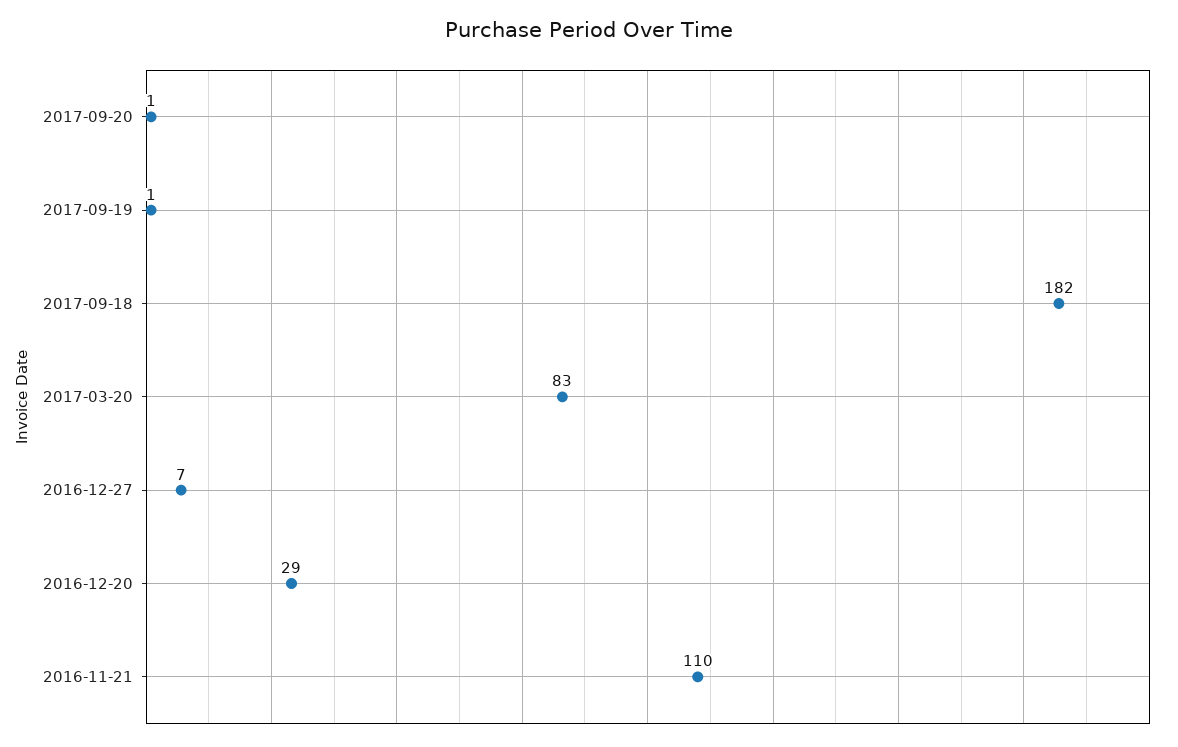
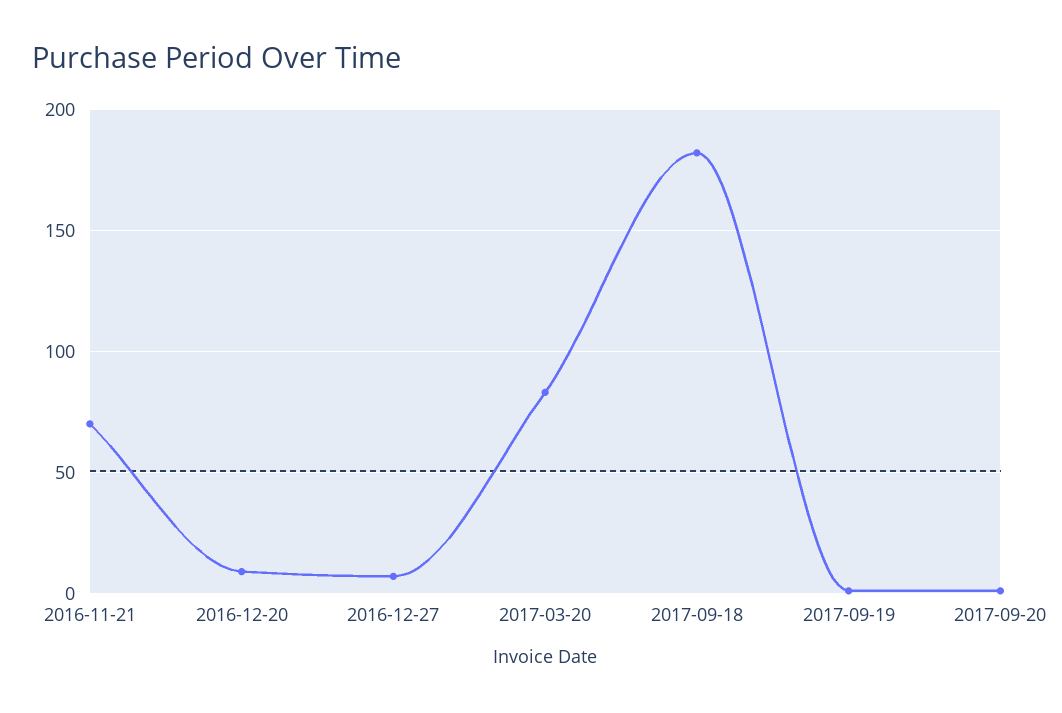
2016-12-20: 29 -> 10
2016-11-21: 110 -> 70

